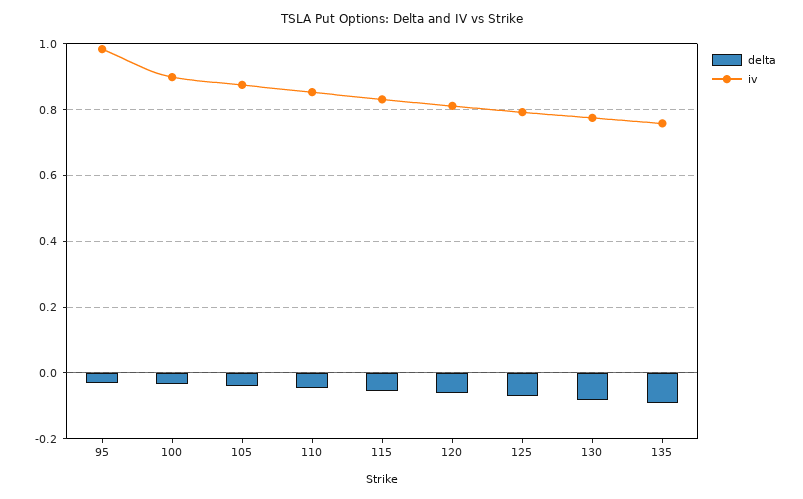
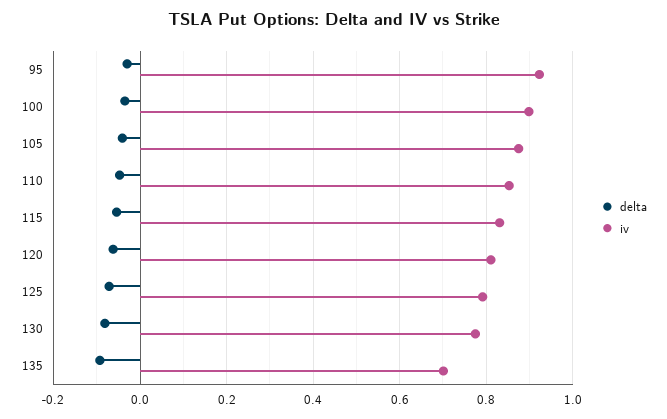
iv, 95: 0.98 -> 0.92
iv, 135: 0.76 -> 0.7

